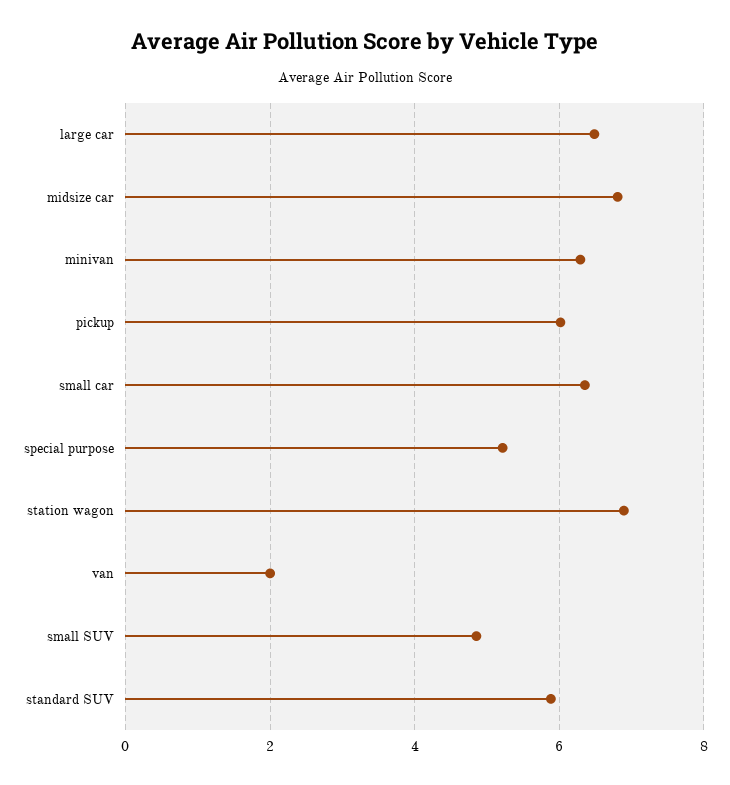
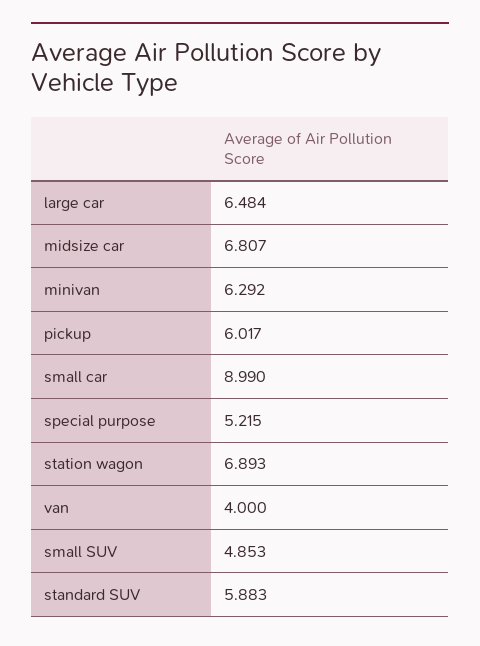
small car: 6.4 -> 8.99
van: 2 -> 4

